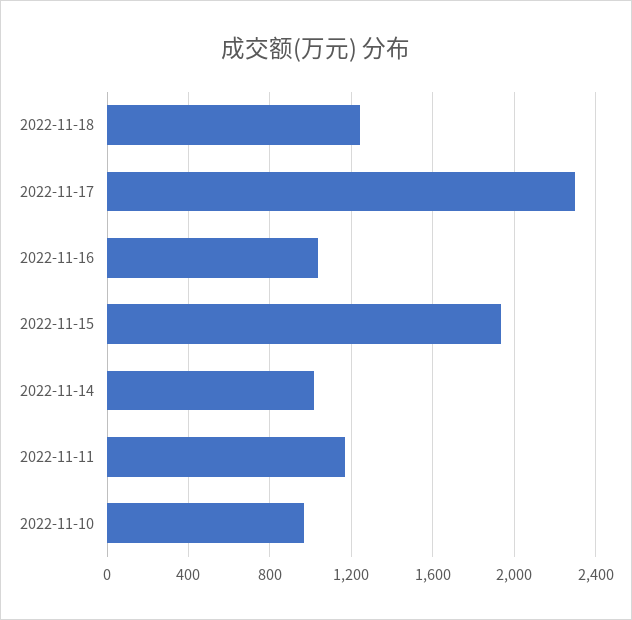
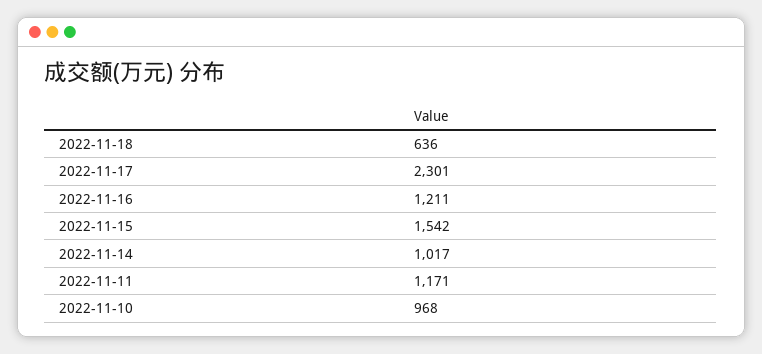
2022-11-18: 1250 -> 636
2022-11-16: 1050 -> 1211
2022-11-15: 1950 -> 1542

